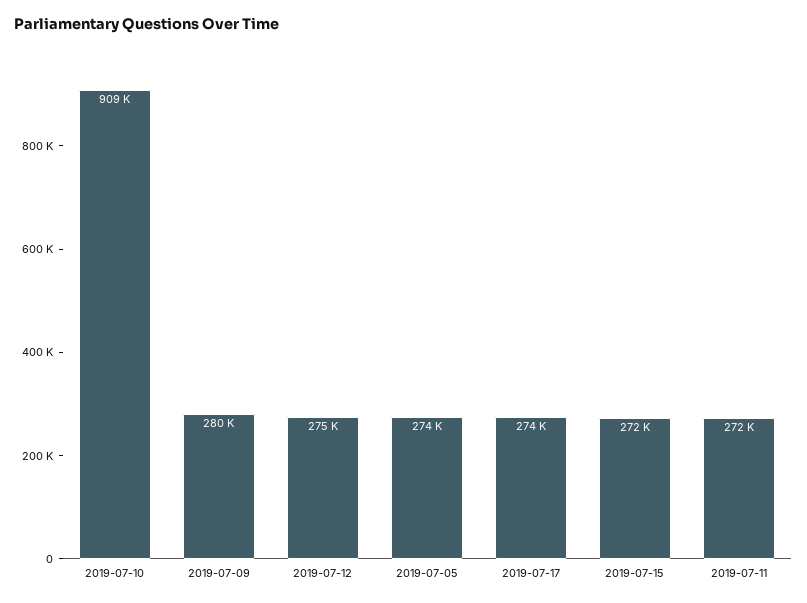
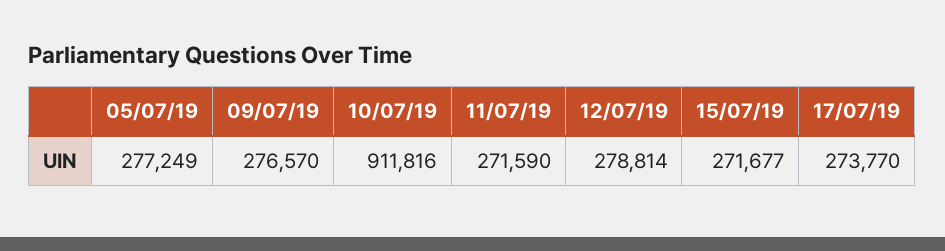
2019-07-10: 909000 -> 911816
2019-07-09: 280000 -> 276570
2019-07-12: 275000 -> 278814
2019-07-05: 274000 -> 277249

